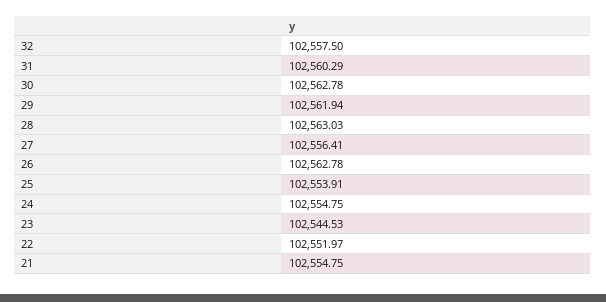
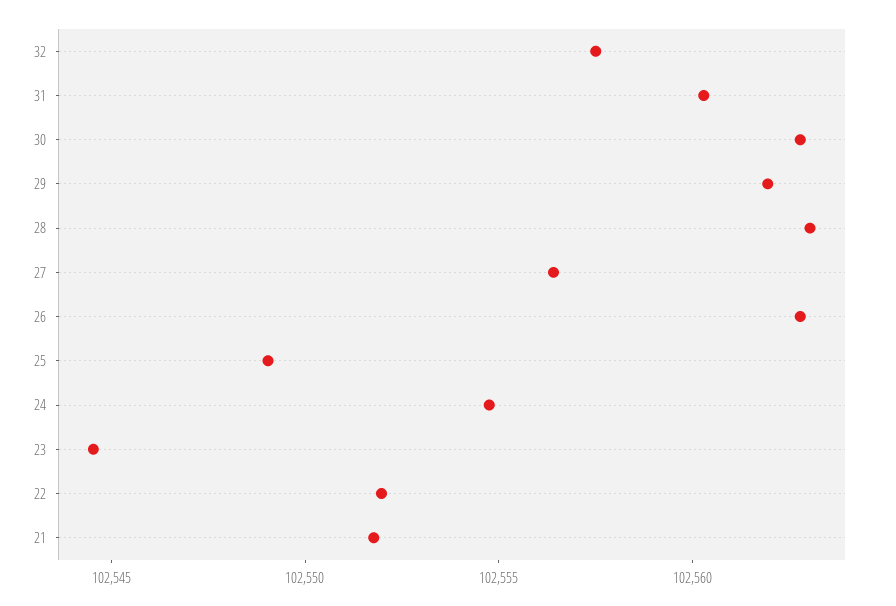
25: 102553.91 -> 102549
21: 102554.75 -> 102552

